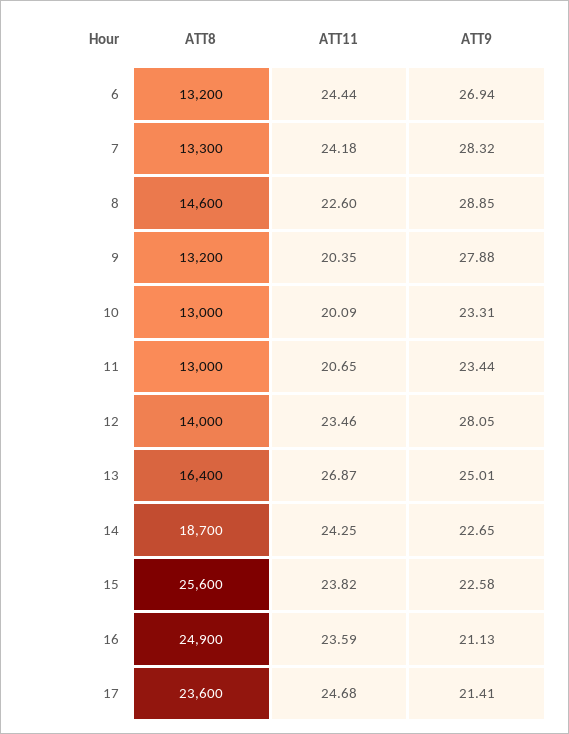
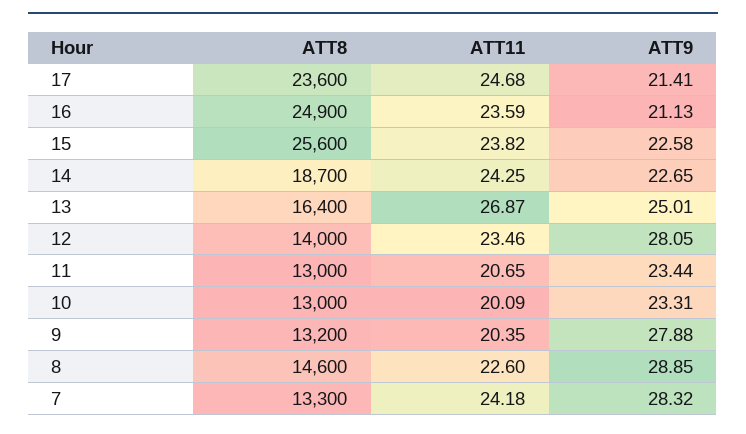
ATT8, 6: 13200 -> none
ATT11, 6: 24.44 -> none
ATT9, 6: 26.94 -> none

